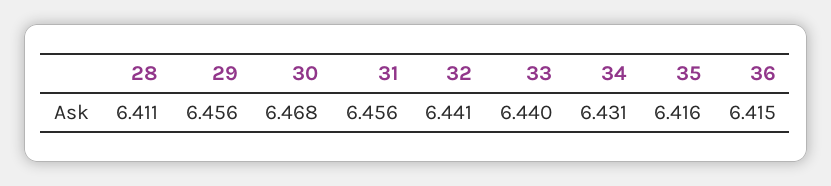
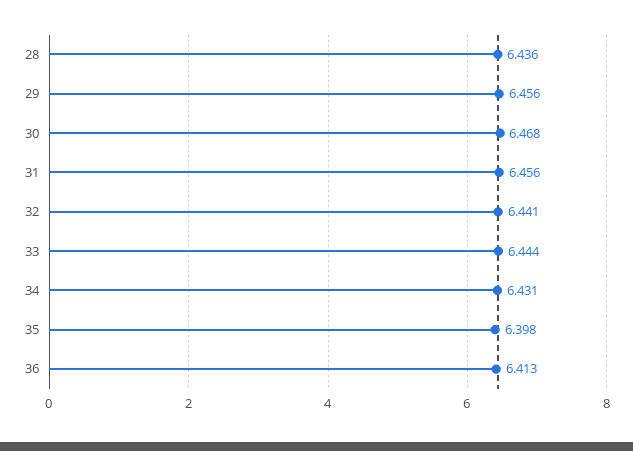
28: 6.411 -> 6.436
33: 6.44 -> 6.444
35: 6.416 -> 6.398
36: 6.415 -> 6.413

